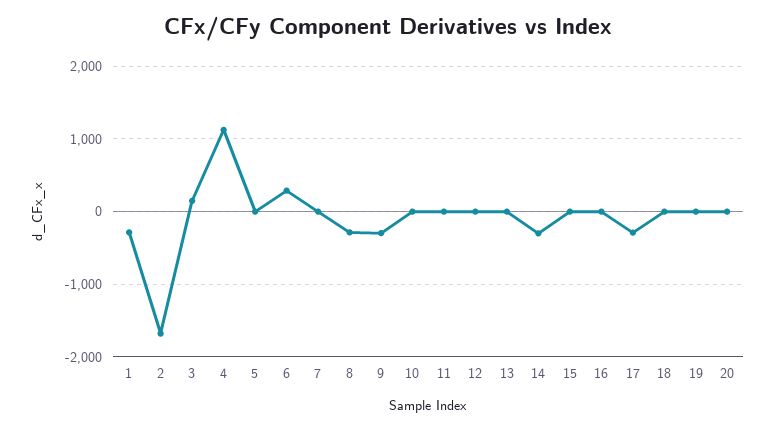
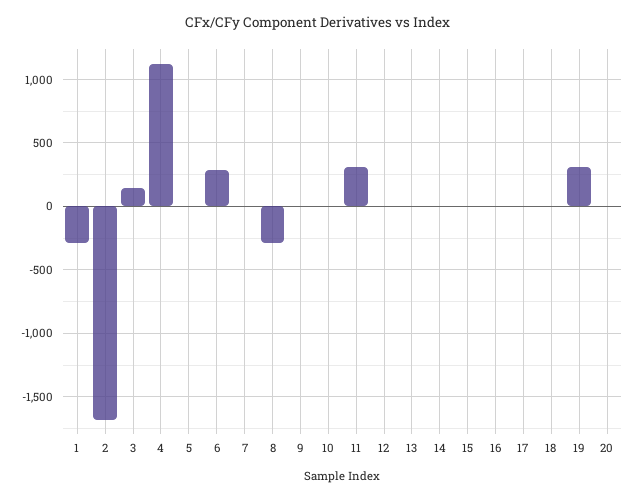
9: -300 -> 0
11: 0 -> 300
14: -300 -> 0
17: -300 -> 0
19: 0 -> 300

